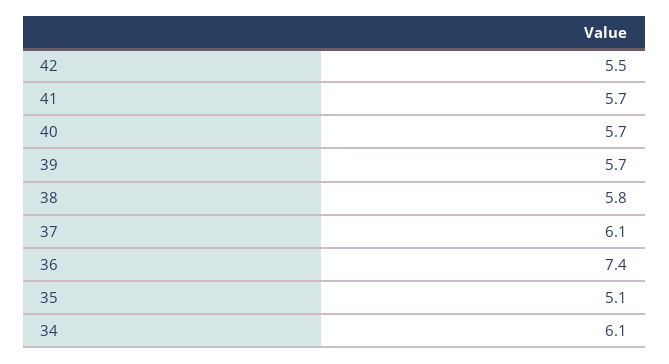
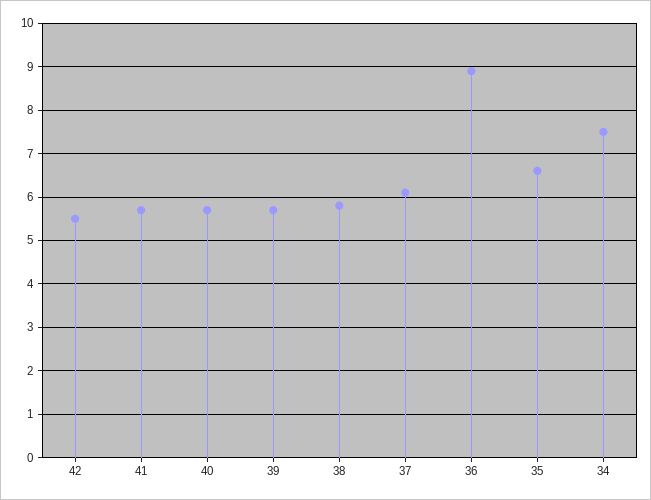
36: 7.4 -> 9
35: 5.1 -> 6.5
34: 6.1 -> 7.5

